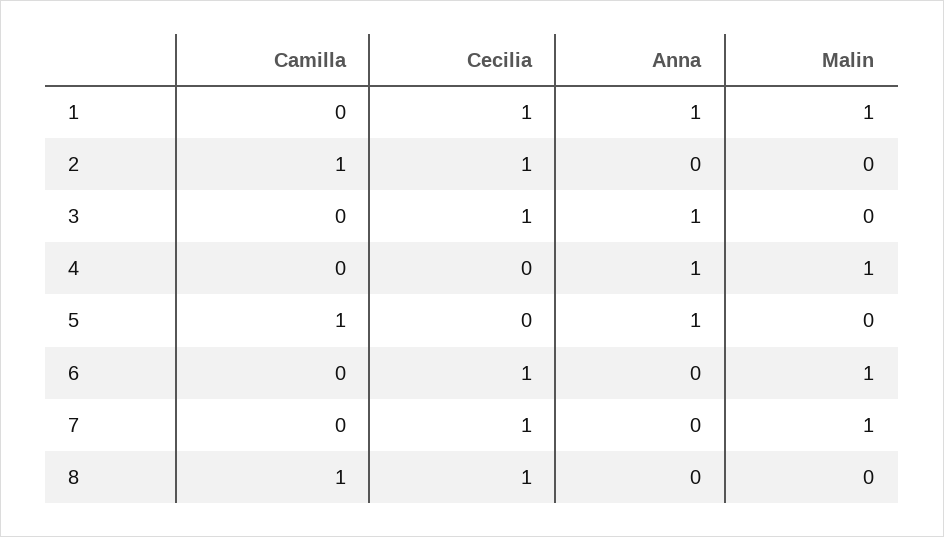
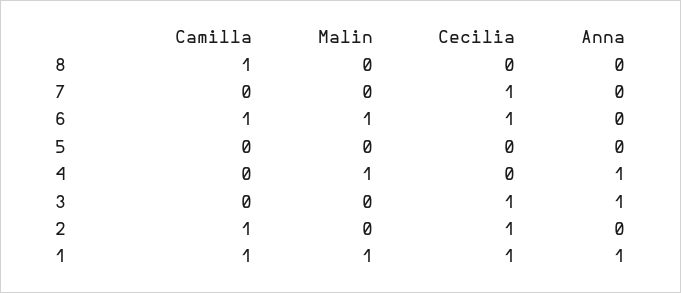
Camilla, 1: 0 -> 1
Camilla, 5: 1 -> 0
Anna, 5: 1 -> 0
Camilla, 6: 0 -> 1
Malin, 7: 1 -> 0
Cecilia, 8: 1 -> 0

